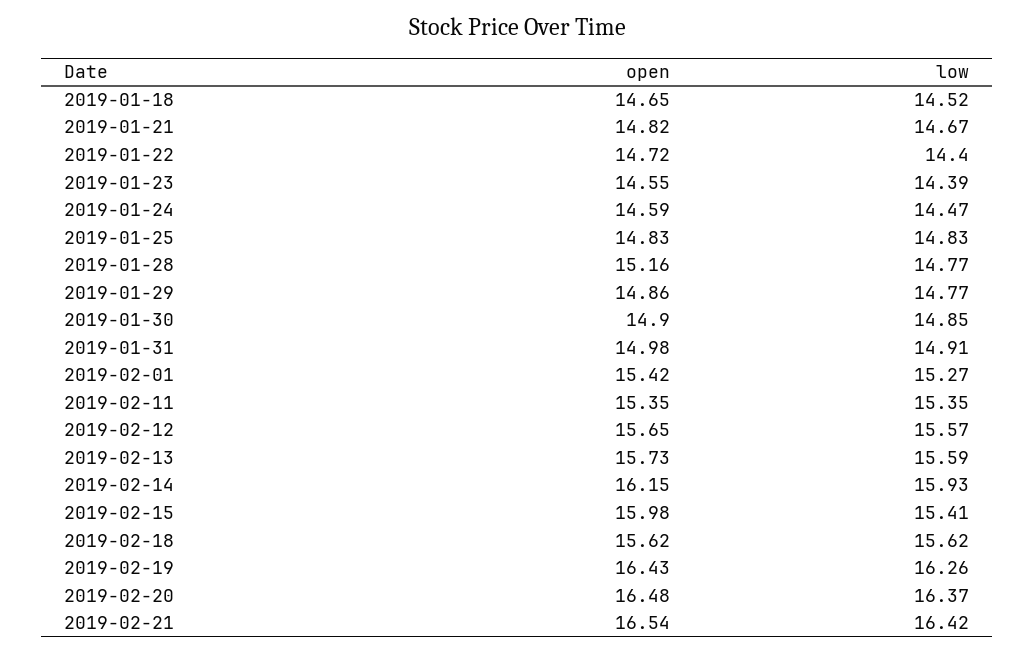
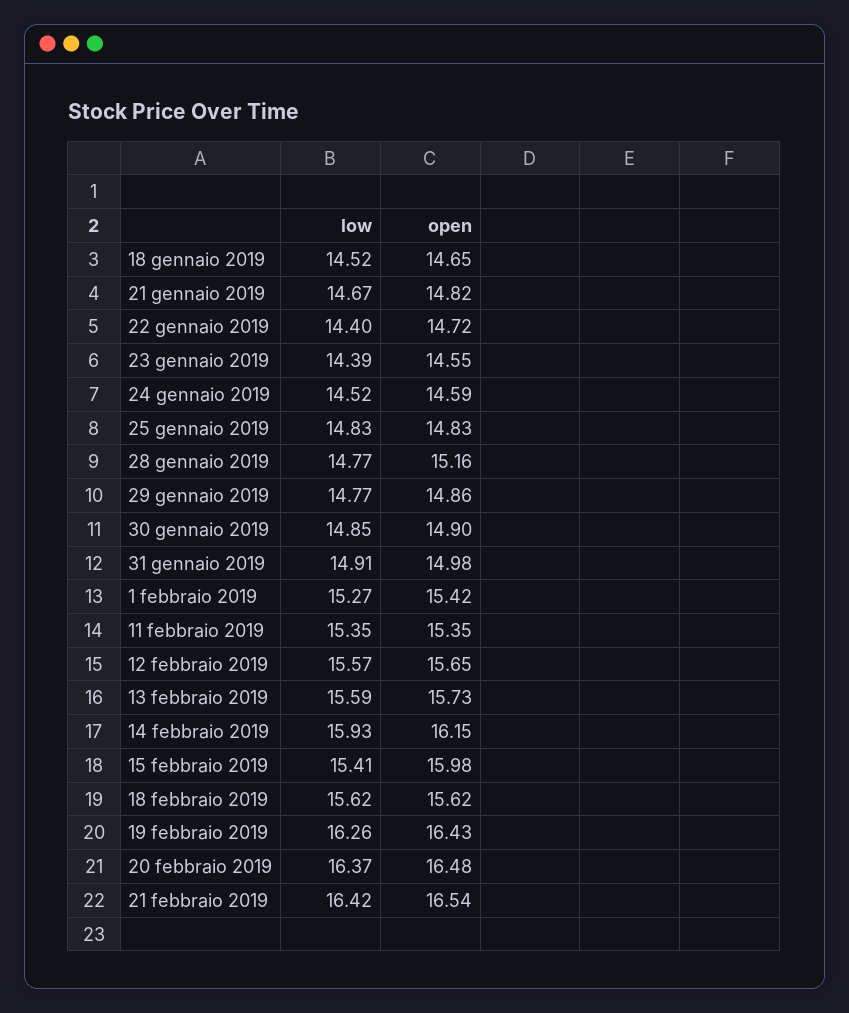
low, 2019-01-24: 14.47 -> 14.52

